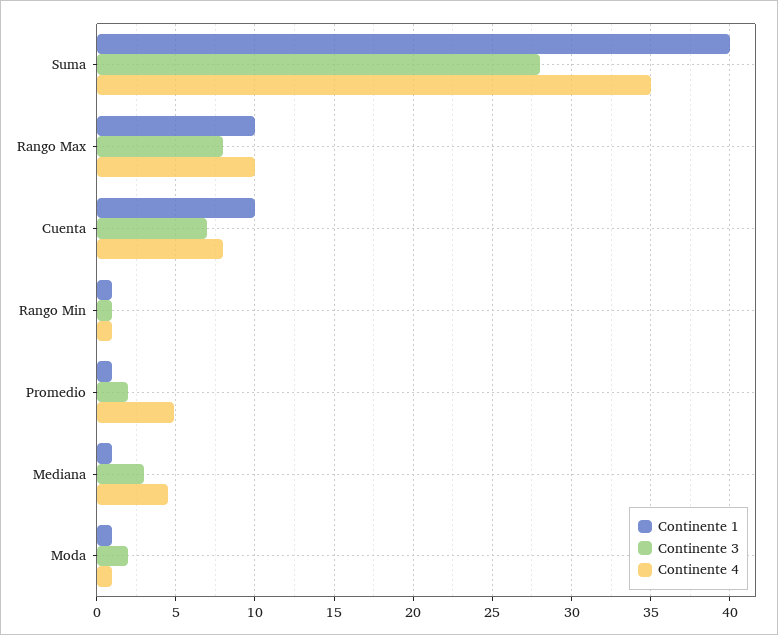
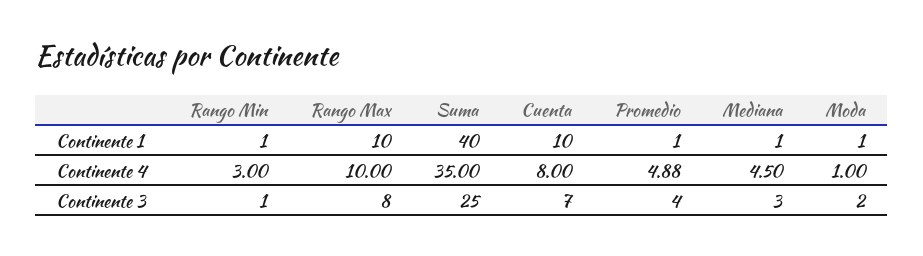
Continente 3, Suma: 28 -> 25
Continente 4, Rango Min: 1 -> 3
Continente 3, Promedio: 2 -> 4

